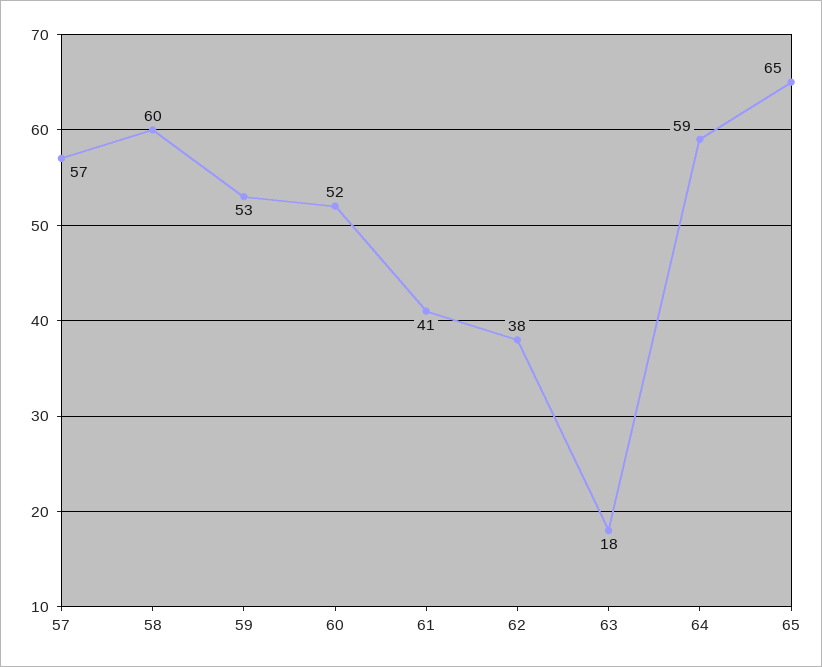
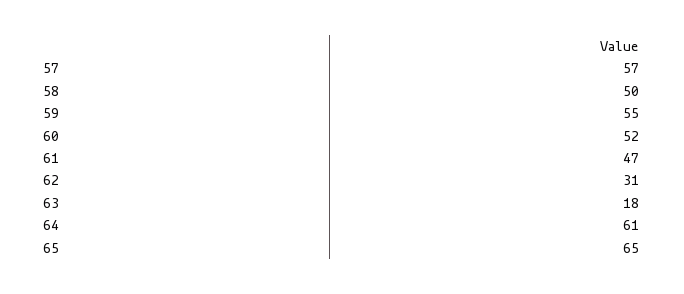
58: 60 -> 50
59: 53 -> 55
61: 41 -> 47
62: 38 -> 31
64: 59 -> 61

